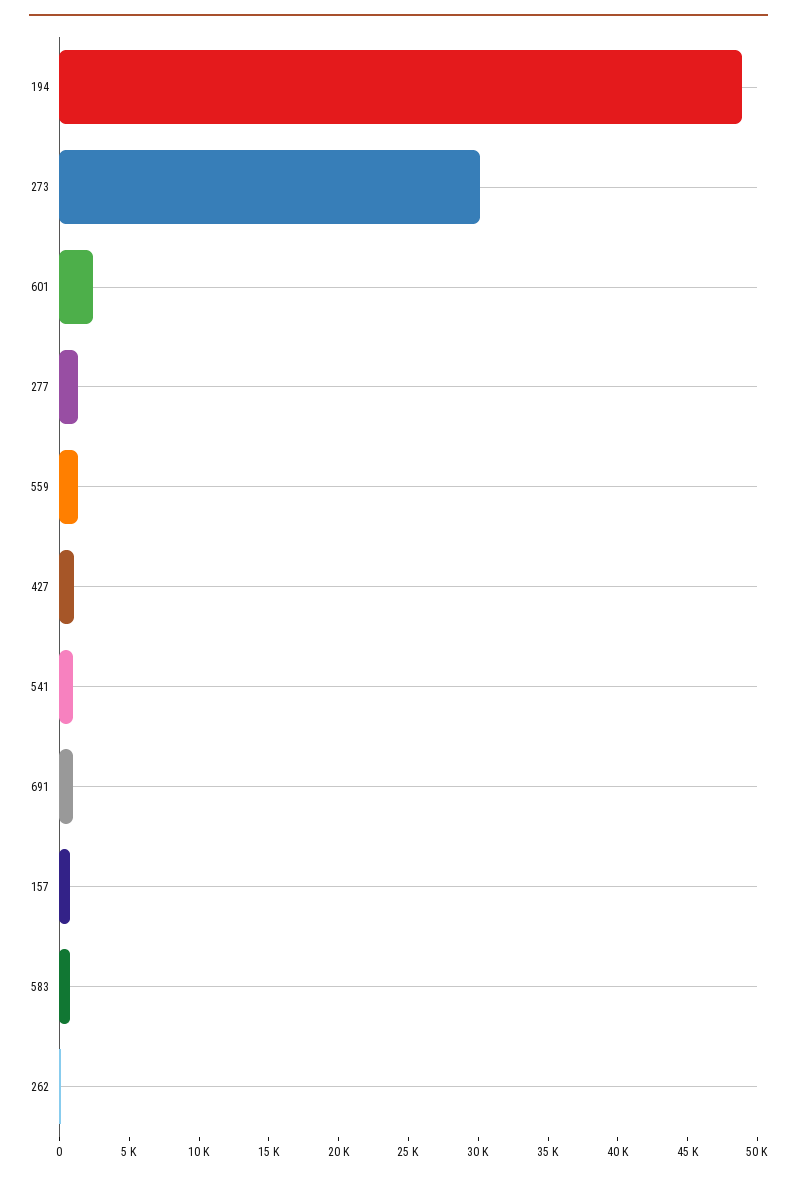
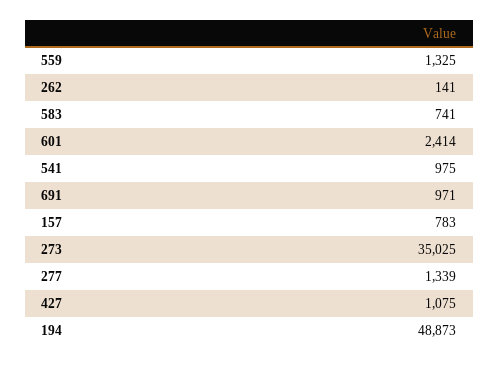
273: 30000 -> 35025

